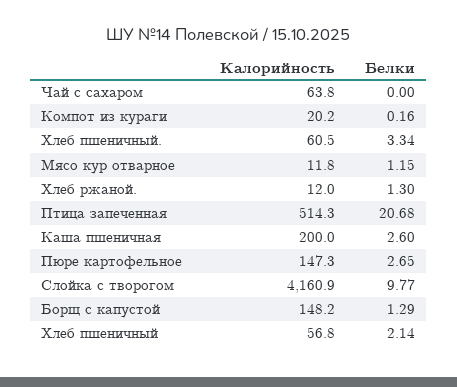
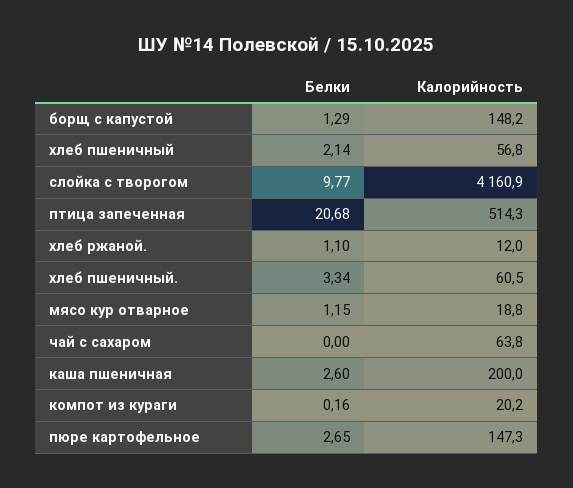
Калорийность, Мясо кур отварное: 11.8 -> 18.8
Белки, Хлеб ржаной.: 1.3 -> 1.1

